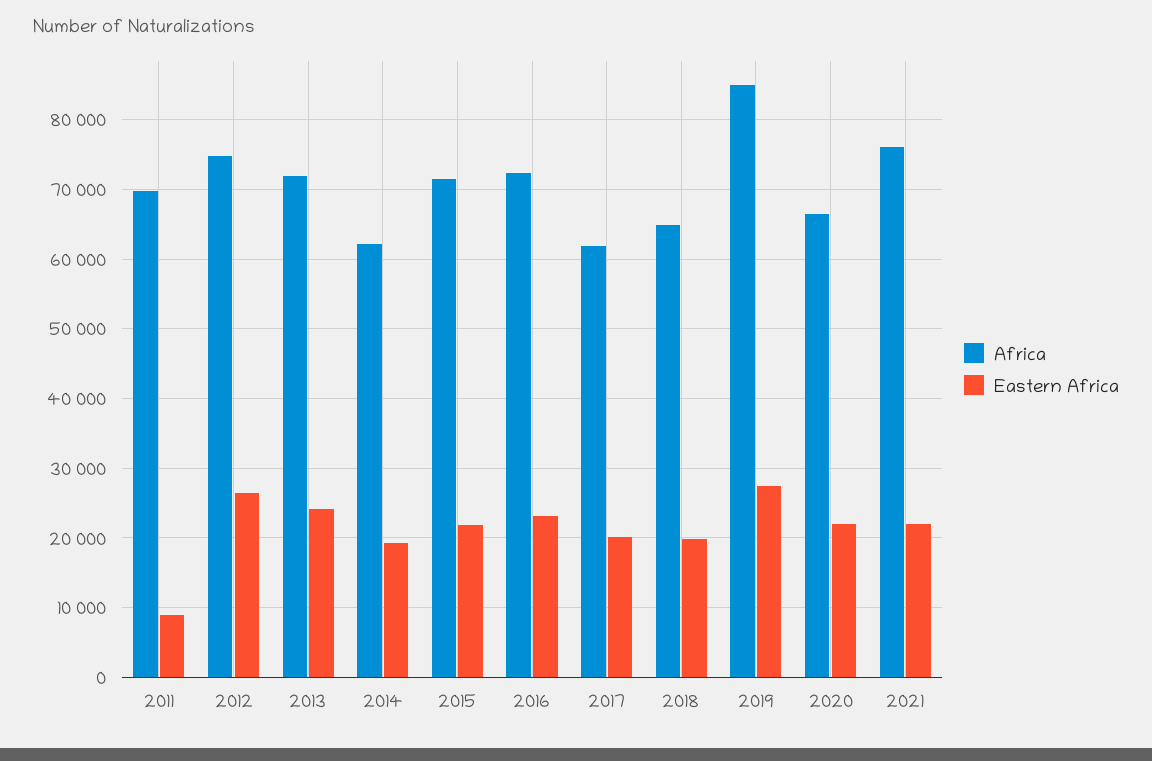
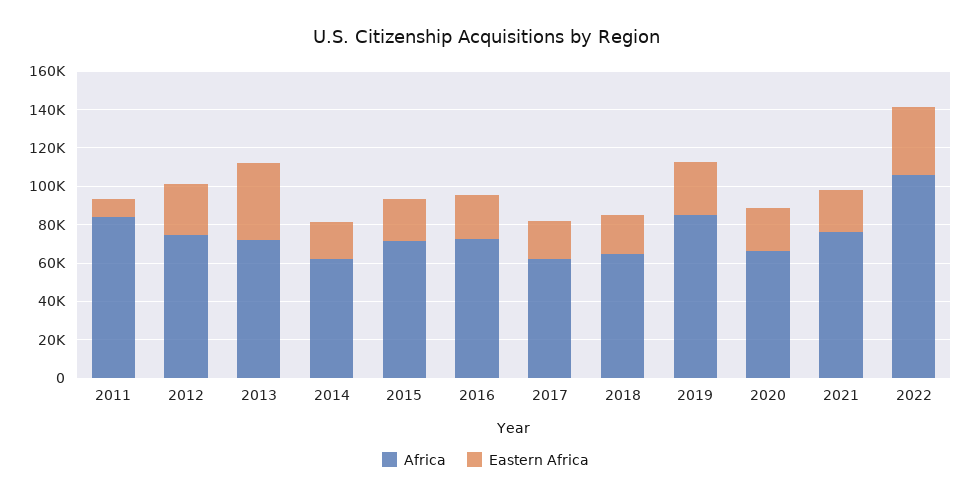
Africa, 2011: 70000 -> 85000
Eastern Africa, 2013: 24000 -> 40000
Africa, 2022: none -> 105000
Eastern Africa, 2022: none -> 35000

